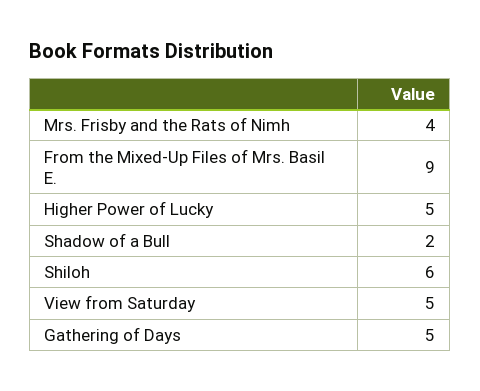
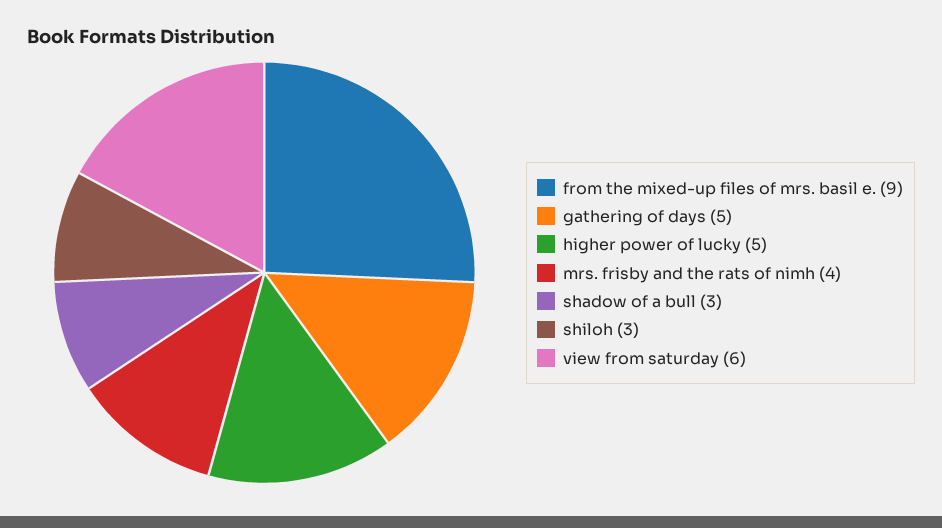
Shadow of a Bull: 2 -> 3
Shiloh: 6 -> 3
View from Saturday: 5 -> 6

